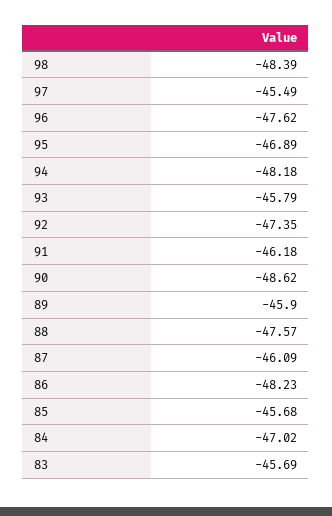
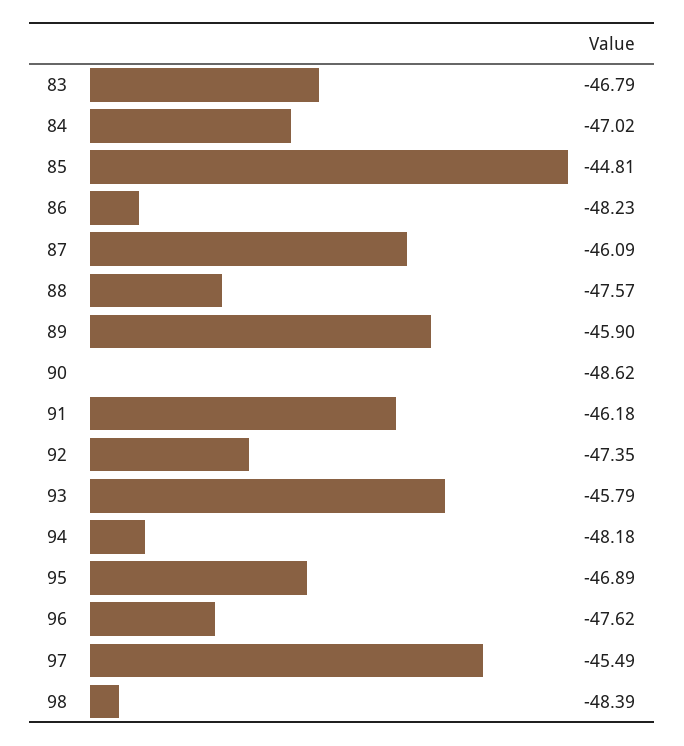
85: -45.68 -> -44.81
83: -45.69 -> -46.79

